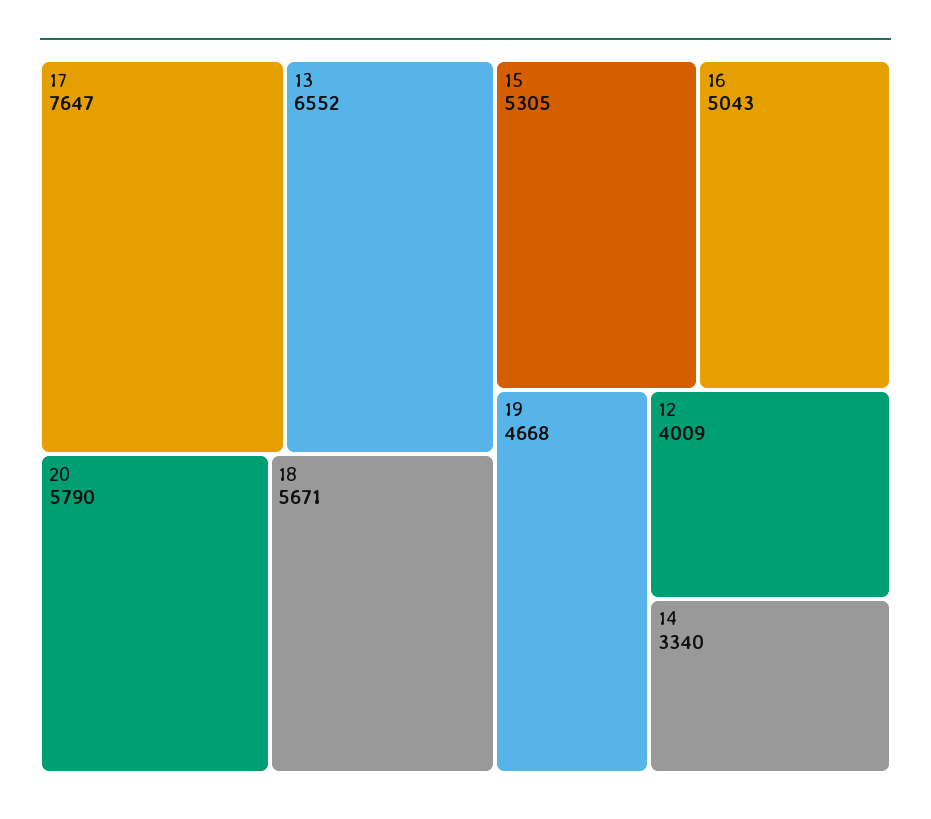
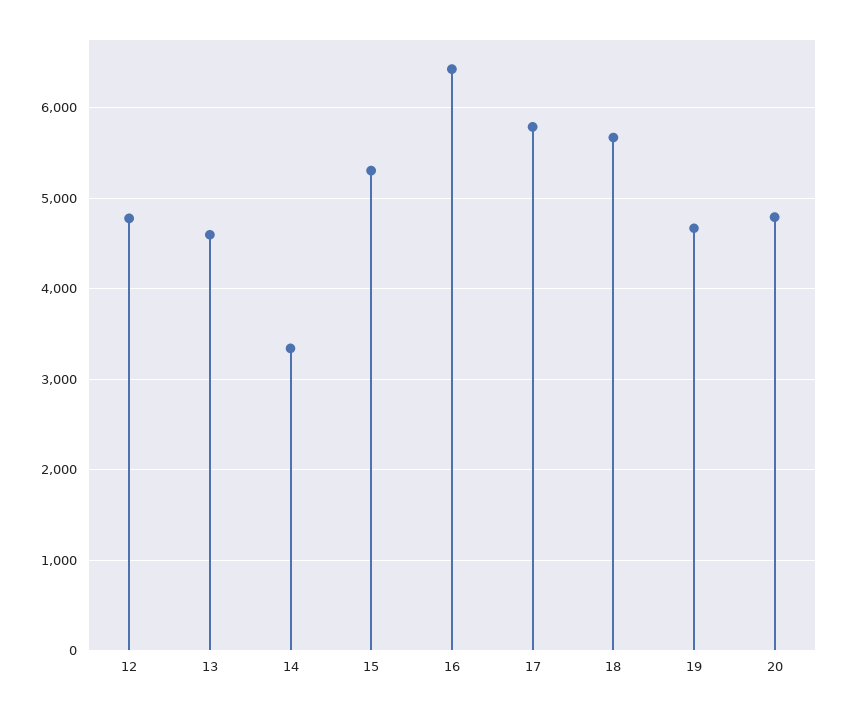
17: 7647 -> 5800
13: 6552 -> 4600
20: 5790 -> 4800
16: 5043 -> 6400
12: 4009 -> 4800

